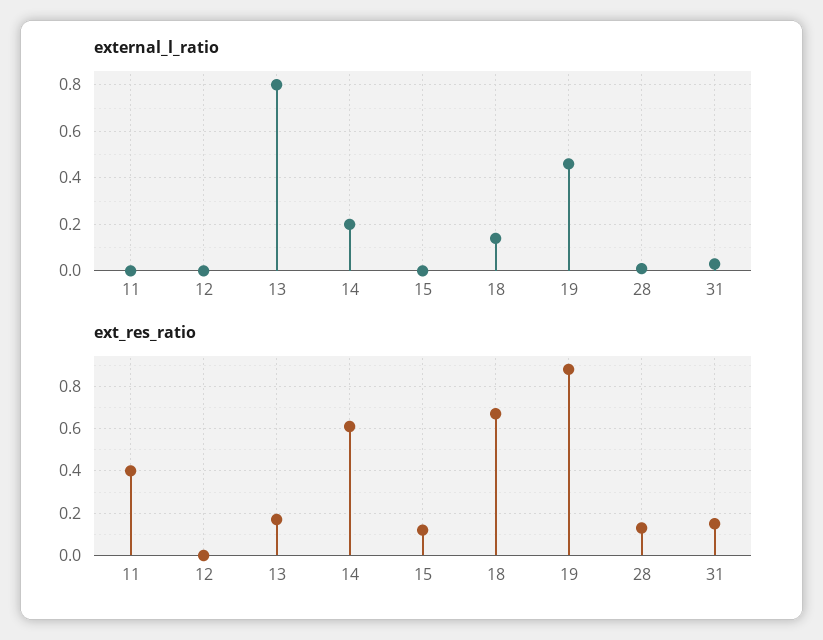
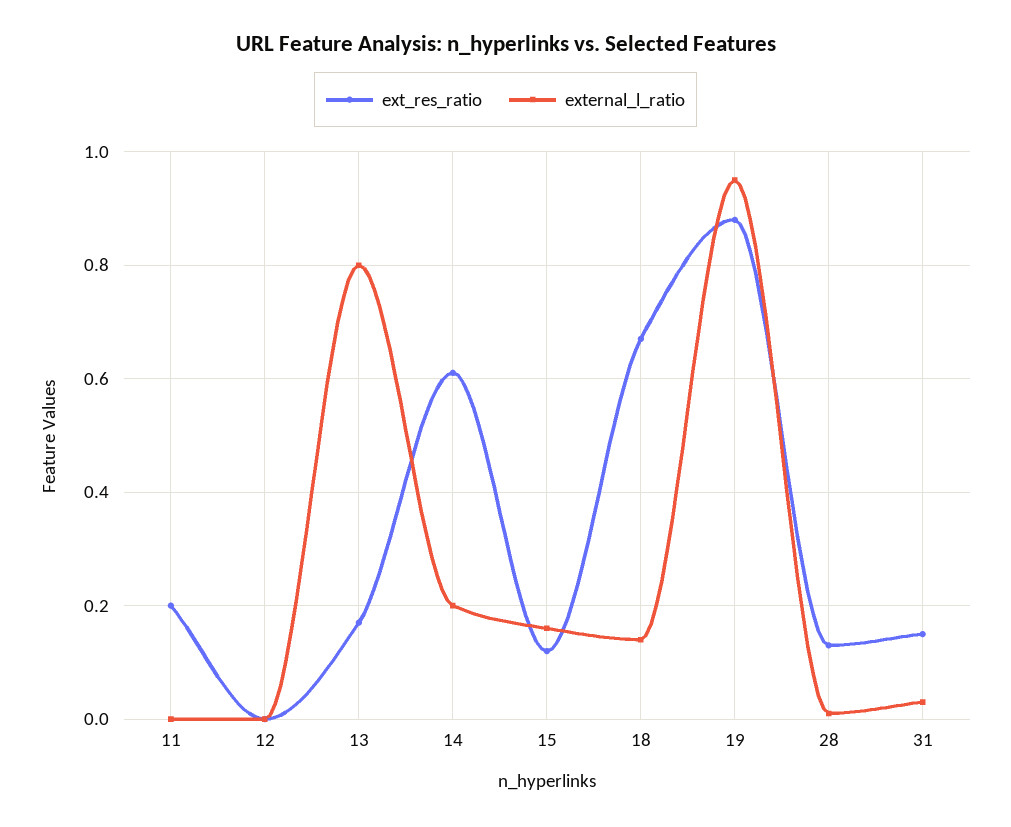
external_l_ratio, 15: 0 -> 0.15
external_l_ratio, 19: 0.45 -> 0.95
ext_res_ratio, 11: 0.4 -> 0.2

